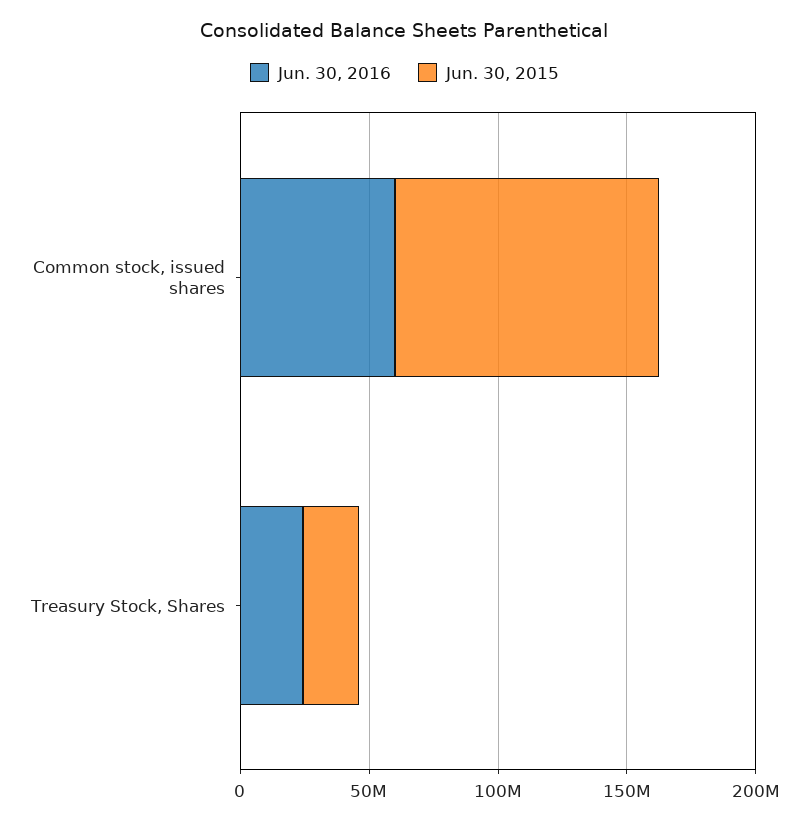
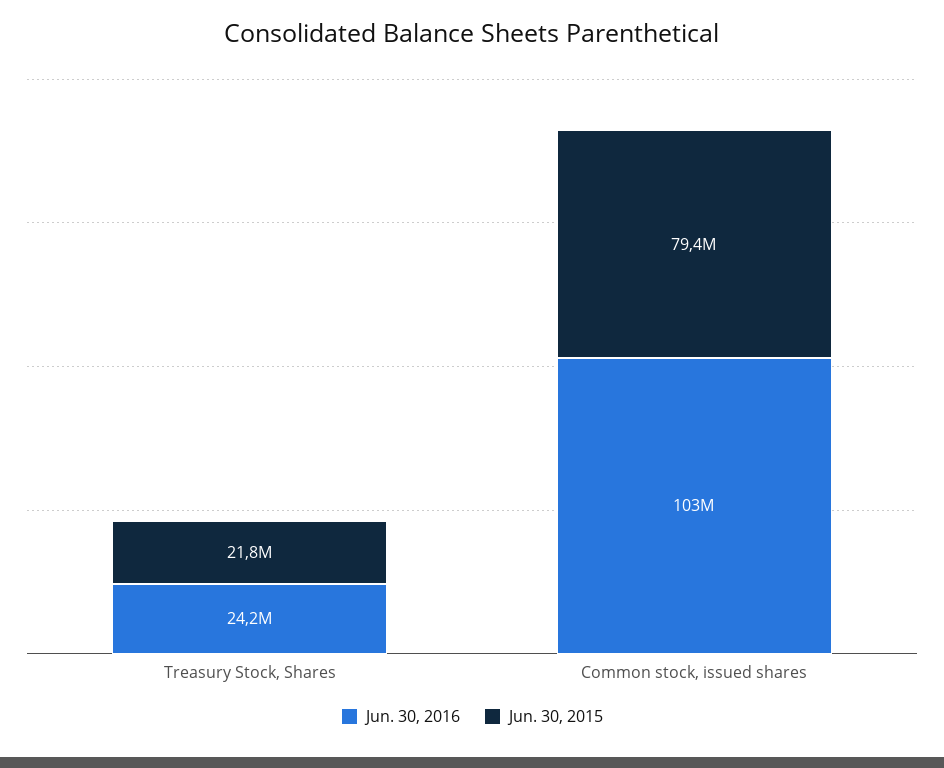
Jun. 30, 2016, Common stock, issued shares: 60000000 -> 103000000
Jun. 30, 2015, Common stock, issued shares: 100000000 -> 79400000

